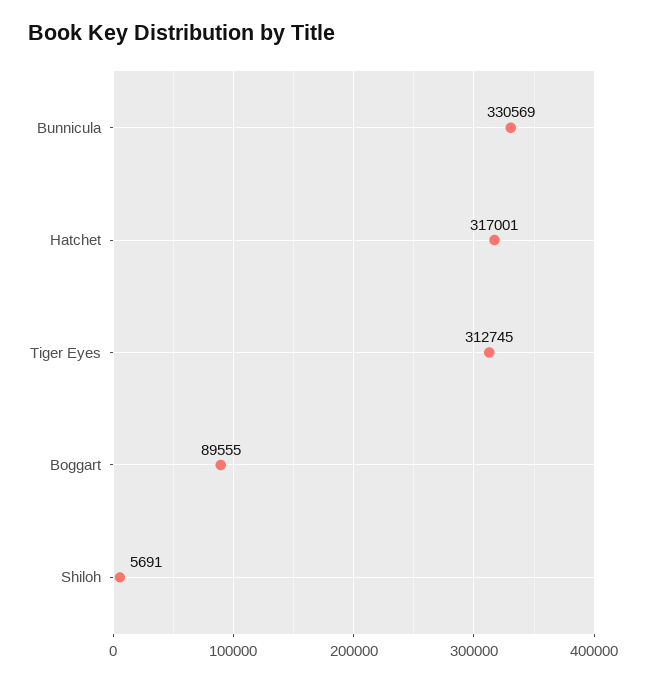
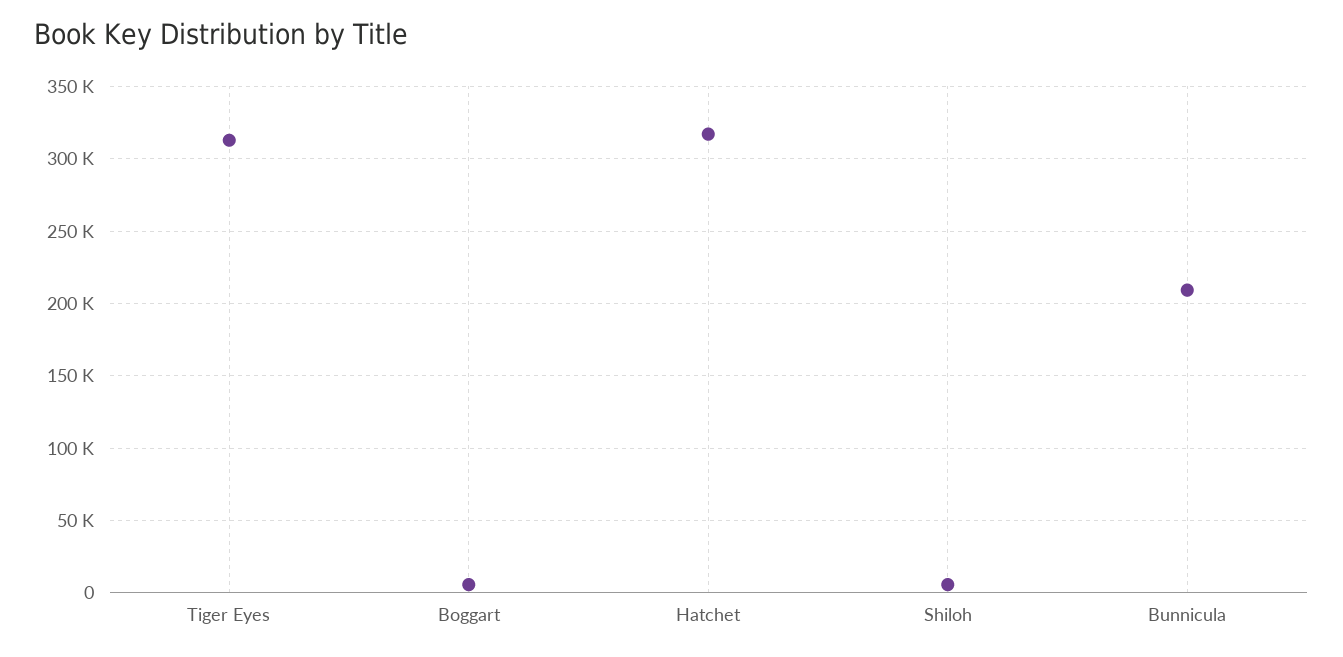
Bunnicula: 330569 -> 210000
Boggart: 89555 -> 5000

